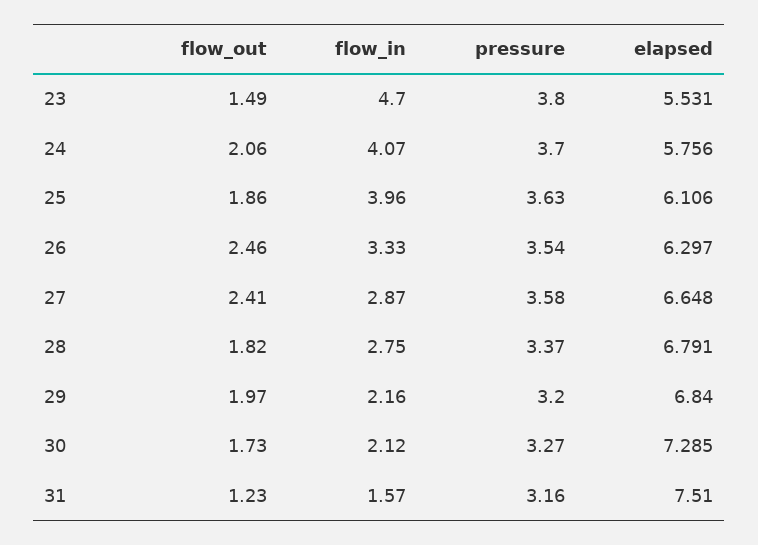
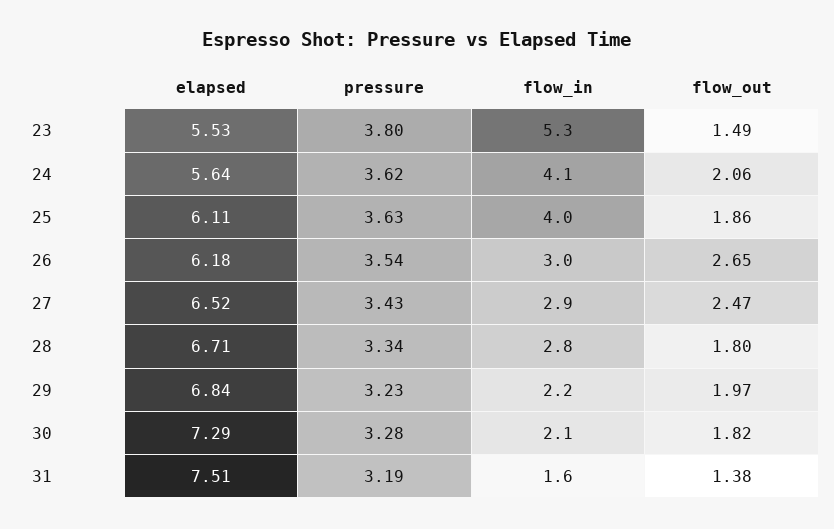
flow_in, 23: 4.7 -> 5.3
pressure, 24: 3.7 -> 3.62
elapsed, 24: 5.756 -> 5.64
flow_out, 26: 2.46 -> 2.65
flow_in, 26: 3.33 -> 3
elapsed, 26: 6.297 -> 6.18
flow_out, 27: 2.41 -> 2.47
pressure, 27: 3.58 -> 3.43
elapsed, 27: 6.648 -> 6.52
flow_out, 28: 1.82 -> 1.8
pressure, 28: 3.37 -> 3.34
elapsed, 28: 6.791 -> 6.71
pressure, 29: 3.2 -> 3.23
flow_out, 30: 1.73 -> 1.82
pressure, 30: 3.27 -> 3.28
flow_out, 31: 1.23 -> 1.38
pressure, 31: 3.16 -> 3.19

